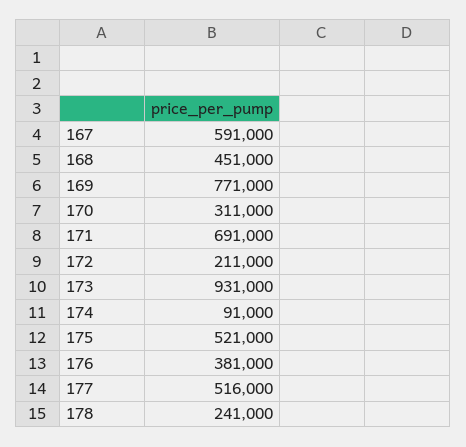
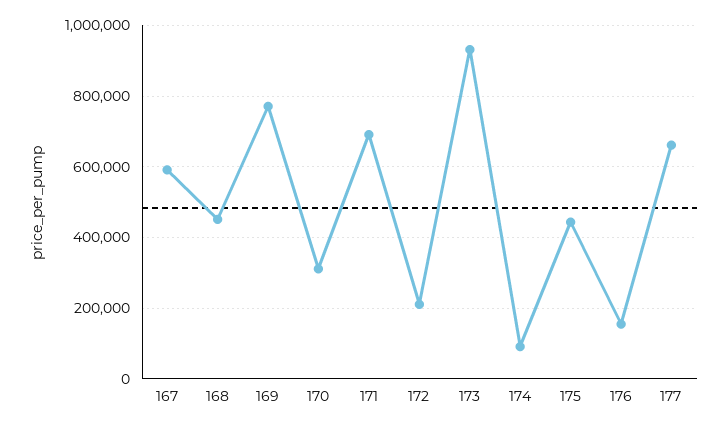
175: 521000 -> 440000
176: 381000 -> 160000
177: 516000 -> 660000
178: 241000 -> none

